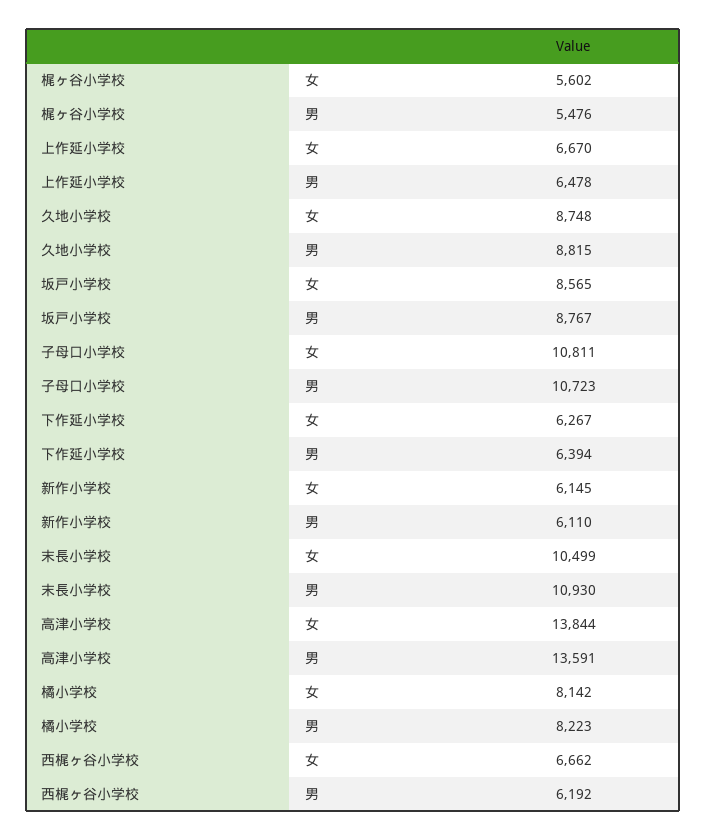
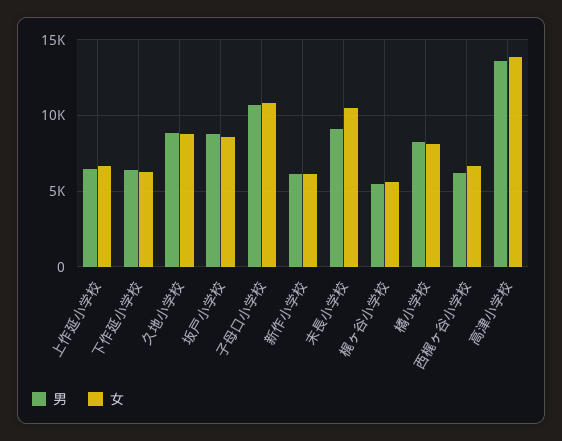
男, 末長小学校: 10930 -> 9000

